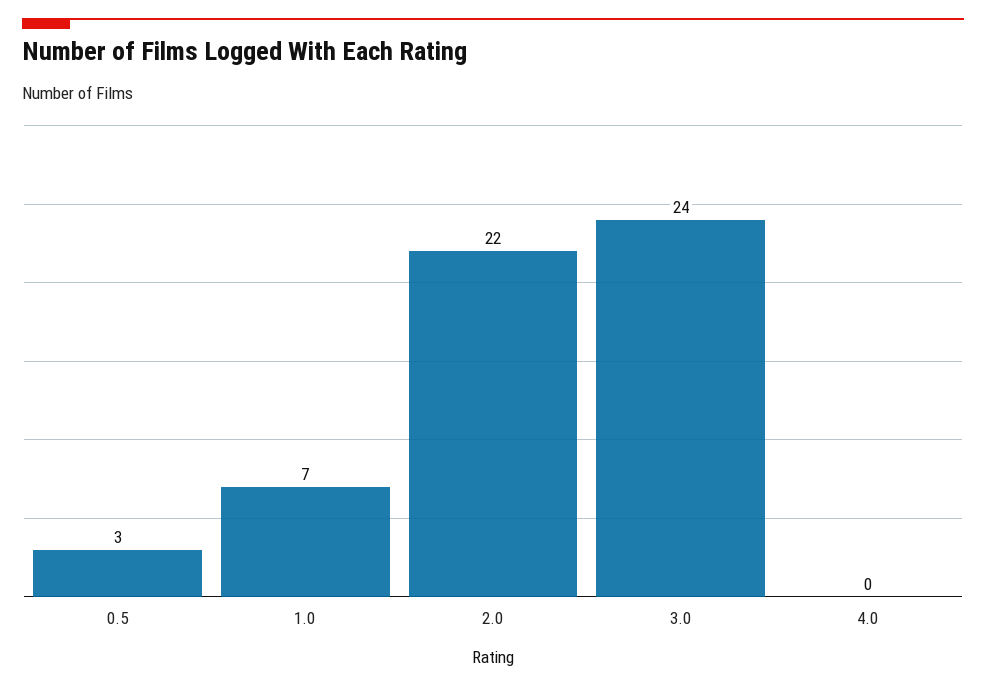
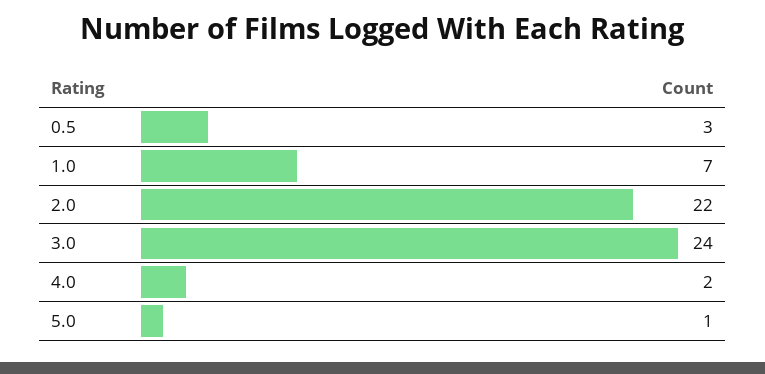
4.0: 0 -> 2
5.0: none -> 1

